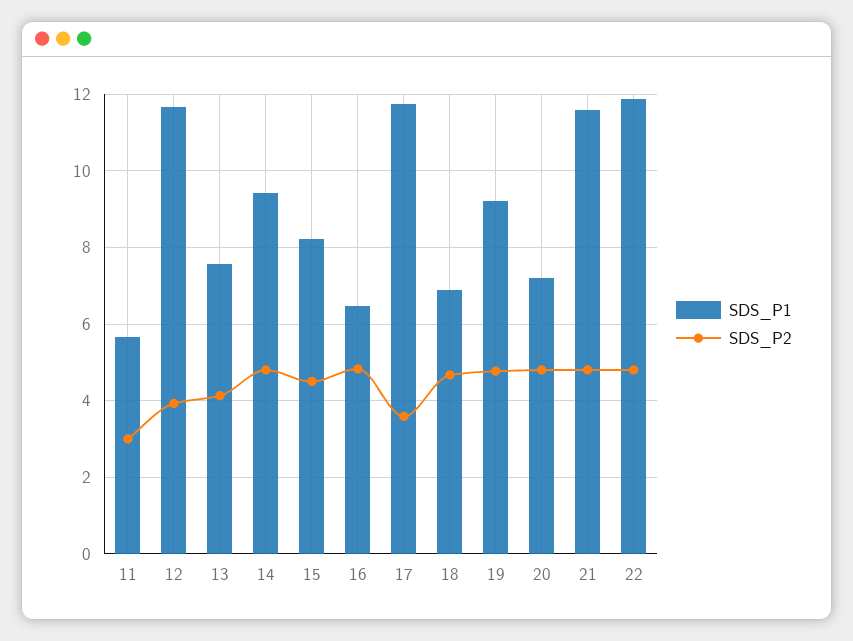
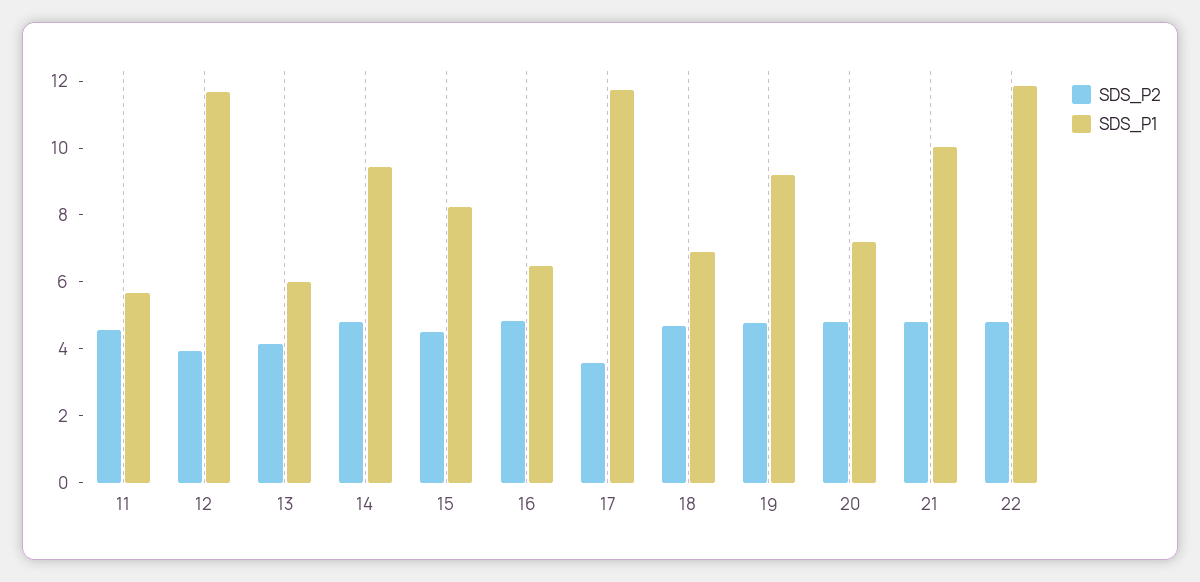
SDS_P2, 11: 3 -> 4.5
SDS_P1, 13: 7.6 -> 6
SDS_P1, 21: 11.6 -> 10

